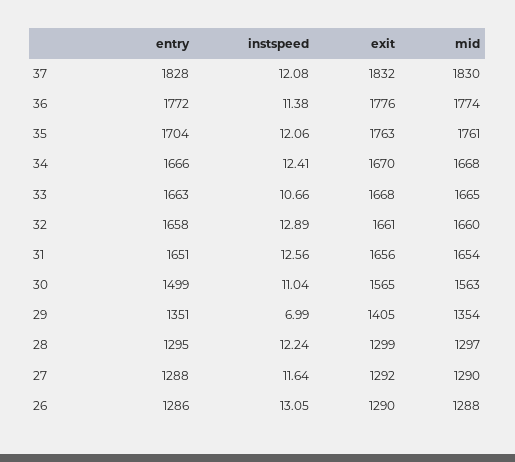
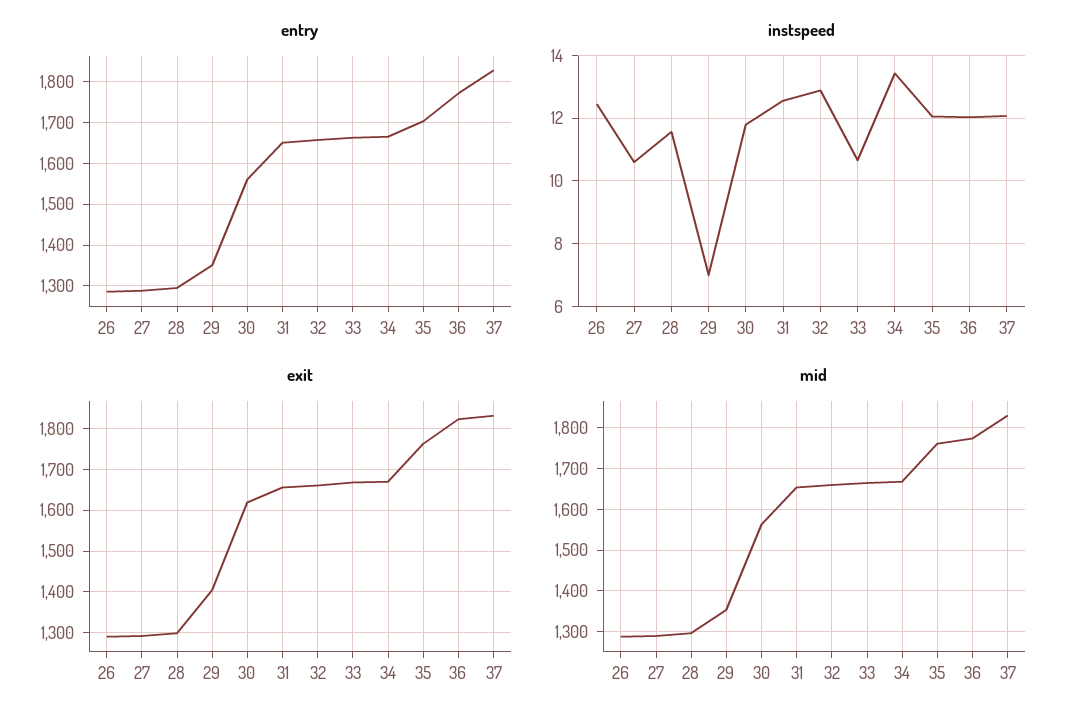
instspeed, 36: 11.38 -> 12
exit, 36: 1776 -> 1820
instspeed, 34: 12.41 -> 13.4
entry, 30: 1499 -> 1560
instspeed, 30: 11.04 -> 11.8
exit, 30: 1565 -> 1620
instspeed, 28: 12.24 -> 11.6
instspeed, 27: 11.64 -> 10.6
instspeed, 26: 13.05 -> 12.4

